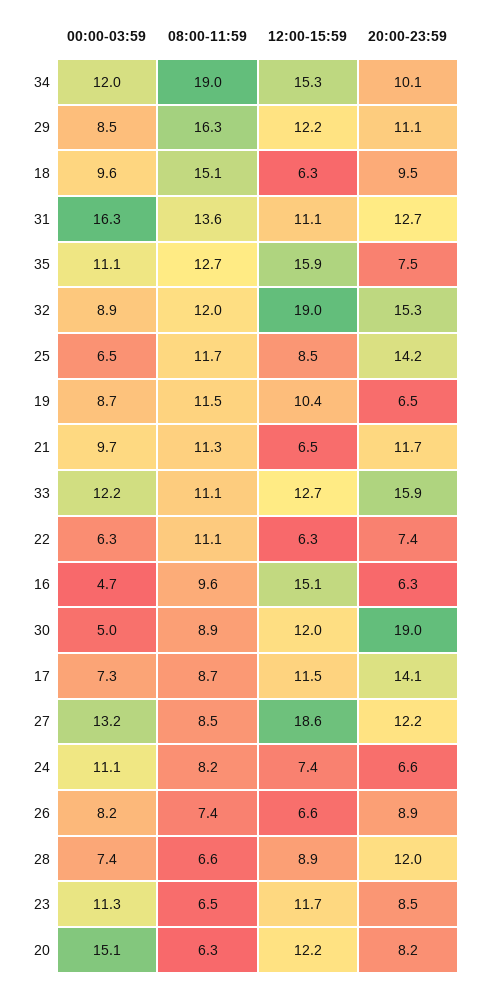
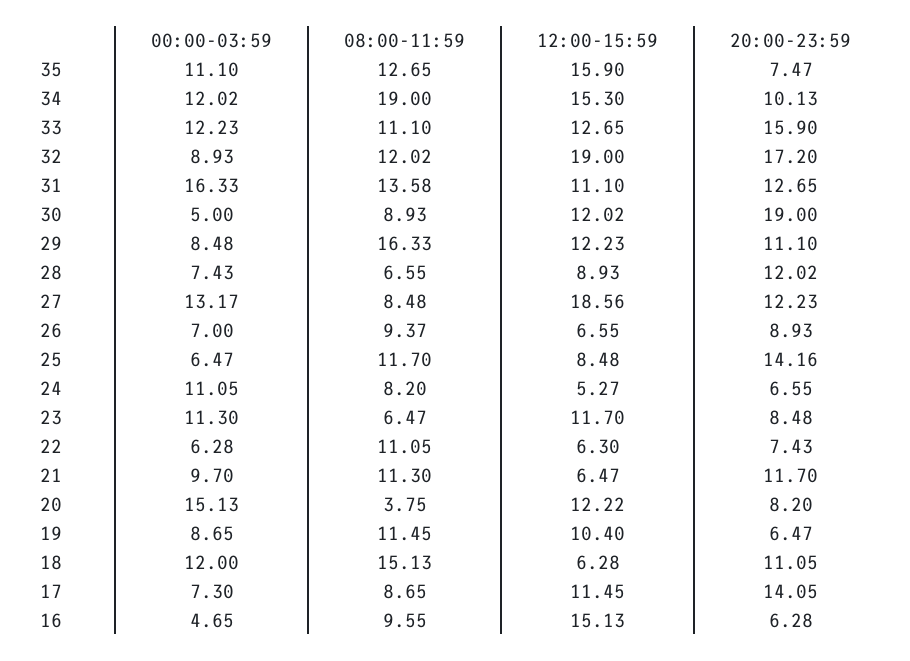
00:00-03:59, 18: 9.6 -> 12
20:00-23:59, 18: 9.5 -> 11.05
20:00-23:59, 32: 15.3 -> 17.2
12:00-15:59, 24: 7.4 -> 5.27
00:00-03:59, 26: 8.2 -> 7
08:00-11:59, 26: 7.4 -> 9.37
08:00-11:59, 20: 6.3 -> 3.75

